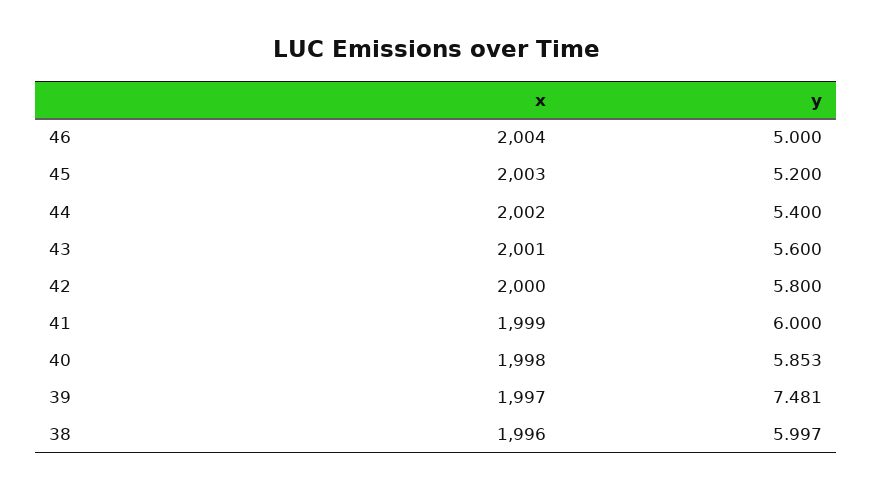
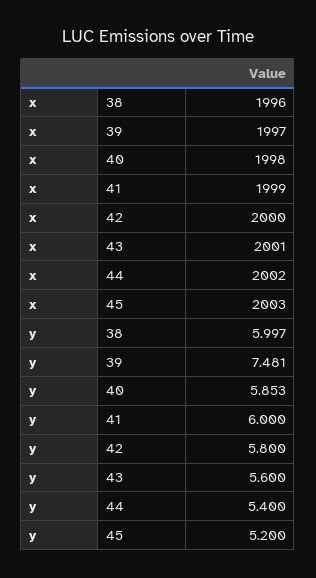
x, 46: 2004 -> none
y, 46: 5 -> none

